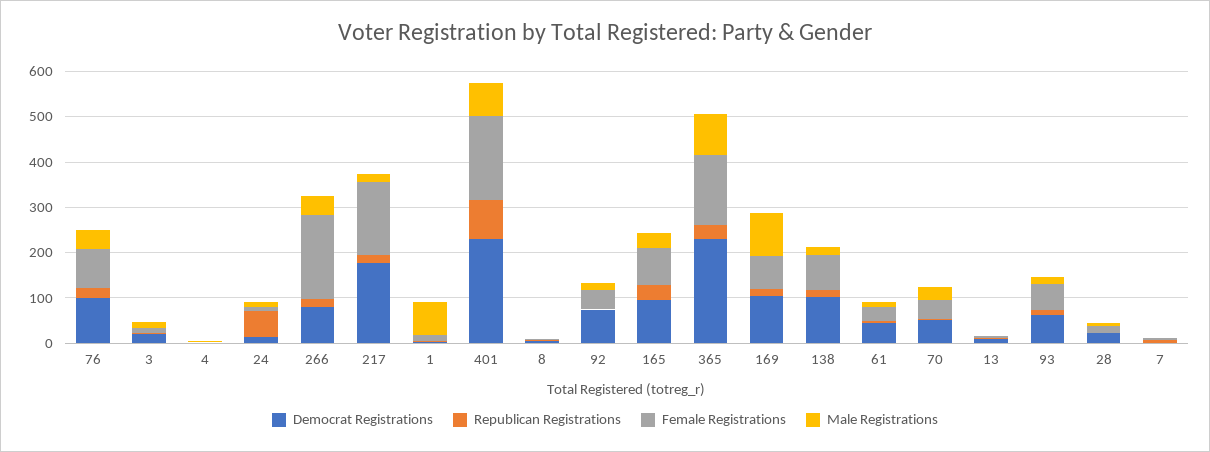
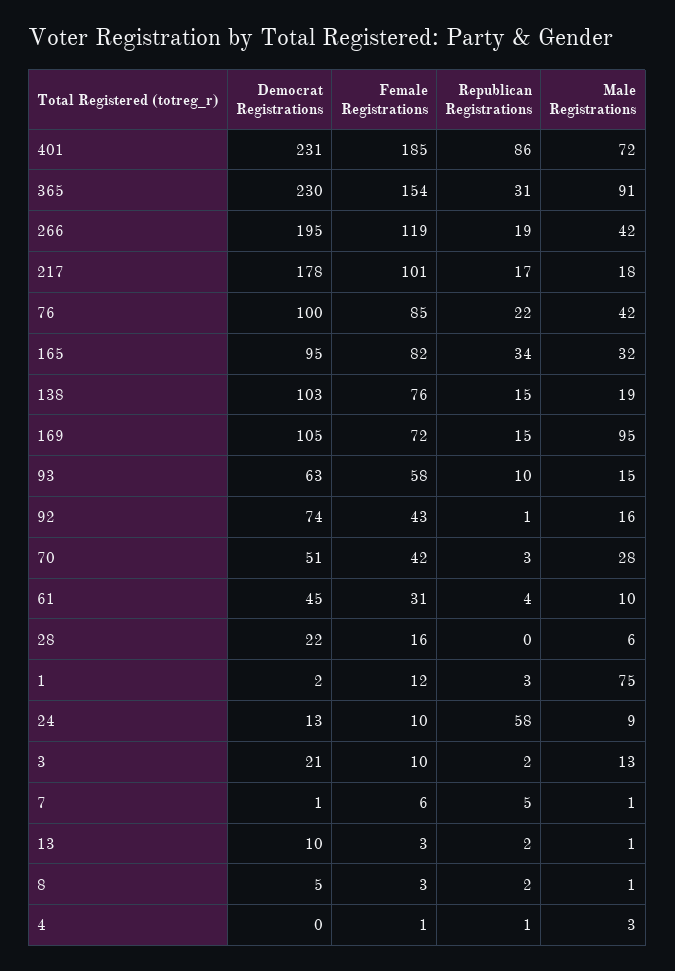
Democrat Registrations, 266: 80 -> 195
Female Registrations, 266: 180 -> 119
Female Registrations, 217: 160 -> 101

